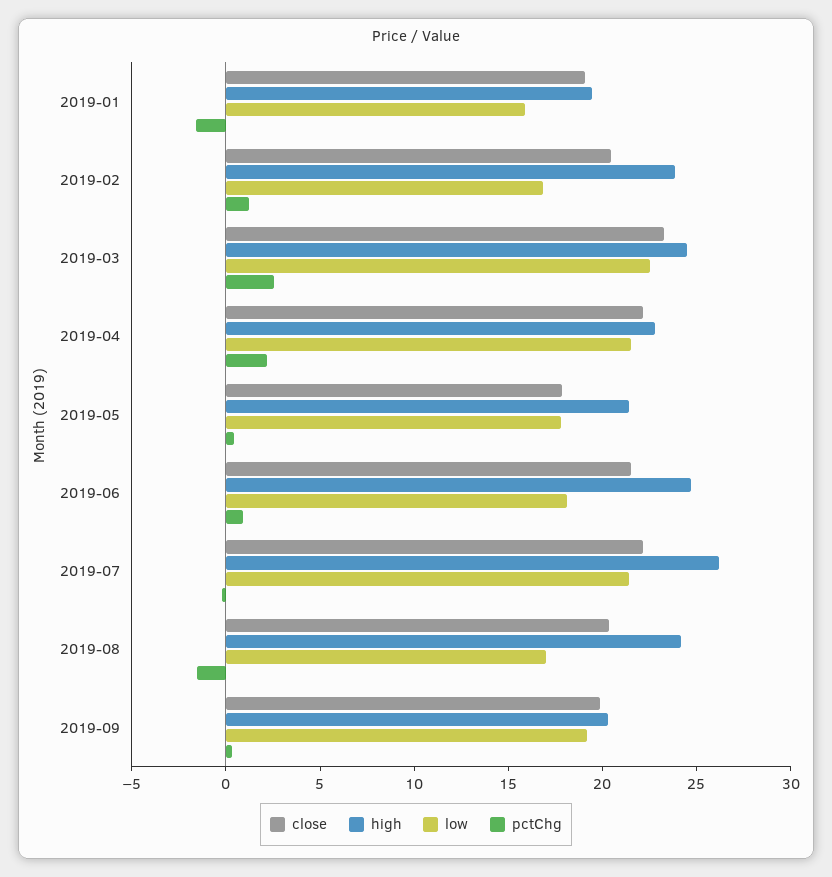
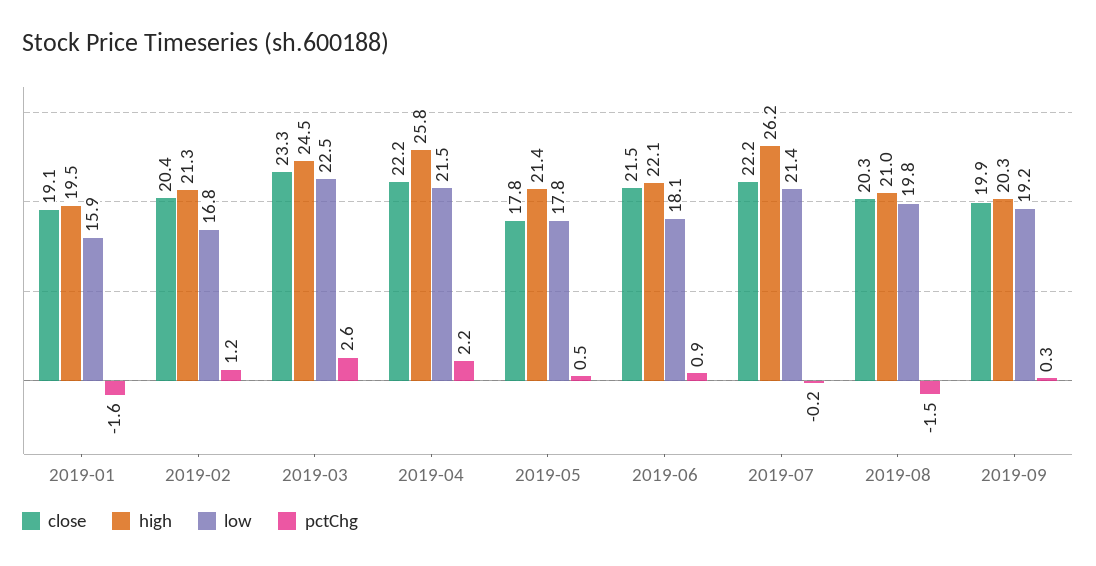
high, 2019-02: 24 -> 21.3
high, 2019-04: 23 -> 25.8
high, 2019-06: 25 -> 22.1
high, 2019-08: 24 -> 21
low, 2019-08: 17 -> 19.8

